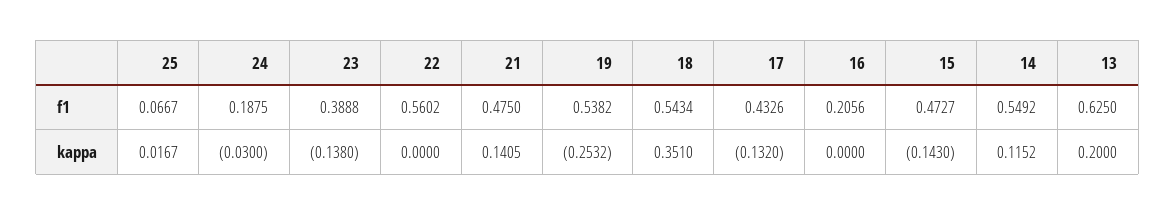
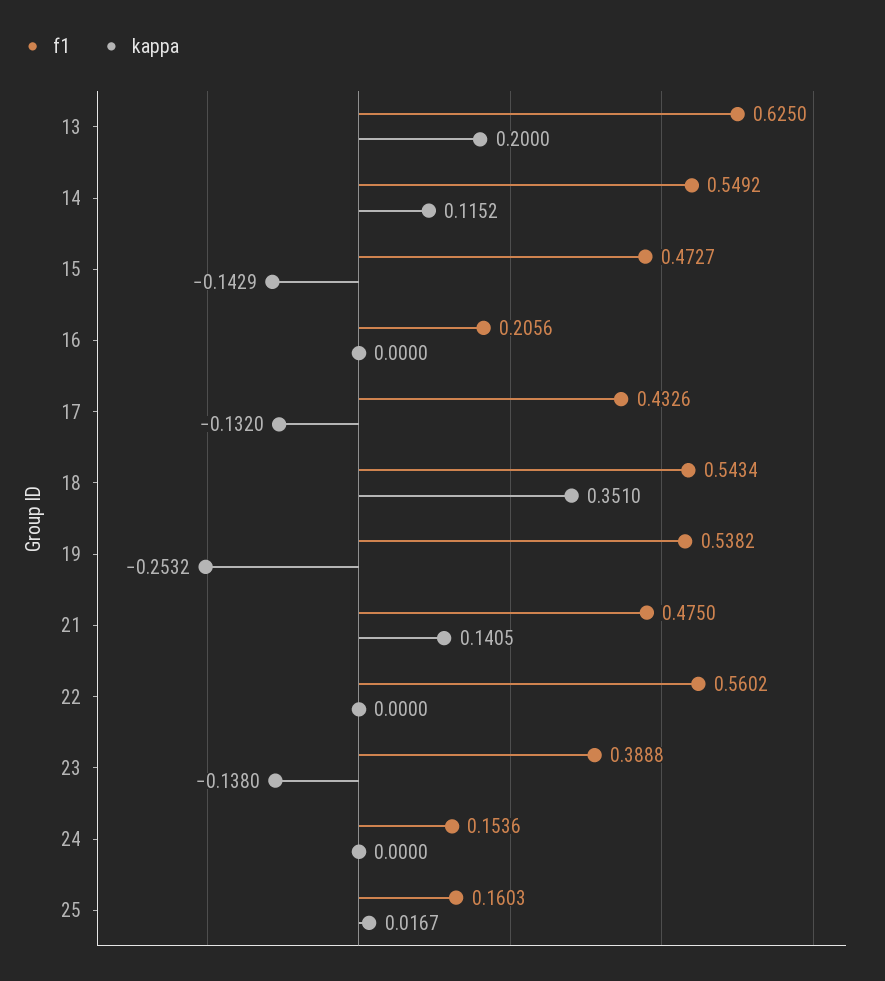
f1, 25: 0.0667 -> 0.1603
f1, 24: 0.1875 -> 0.1536
kappa, 24: -0.03 -> 0
kappa, 15: -0.143 -> -0.1429

